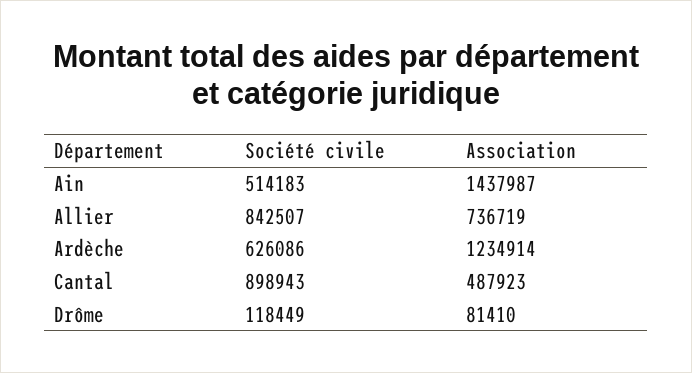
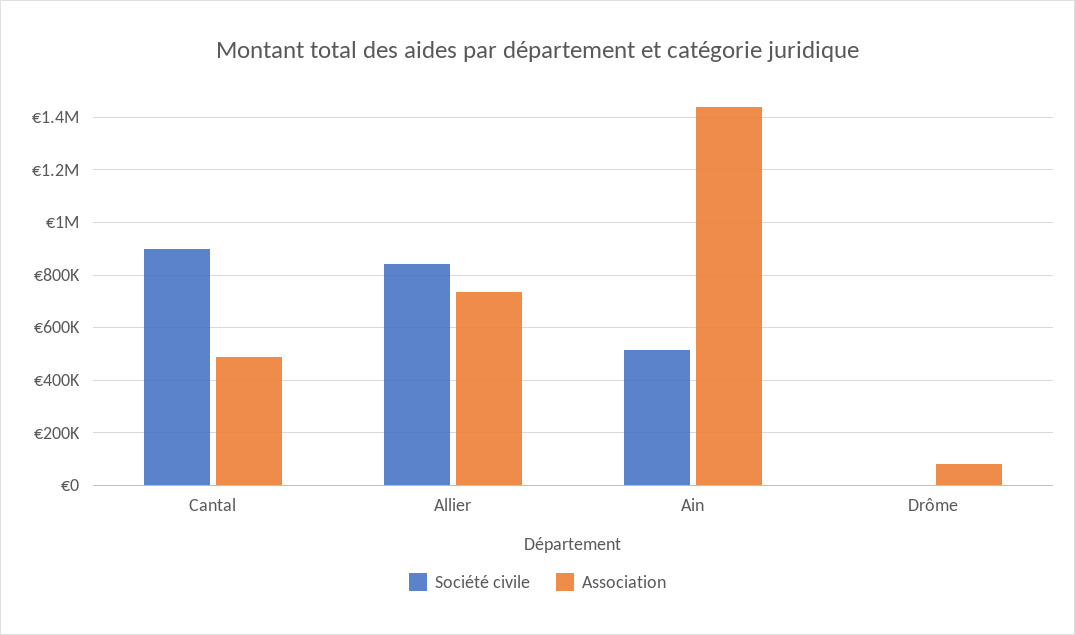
Société civile, Ardèche: 626086 -> none
Association, Ardèche: 1234914 -> none
Société civile, Drôme: 118449 -> 0

